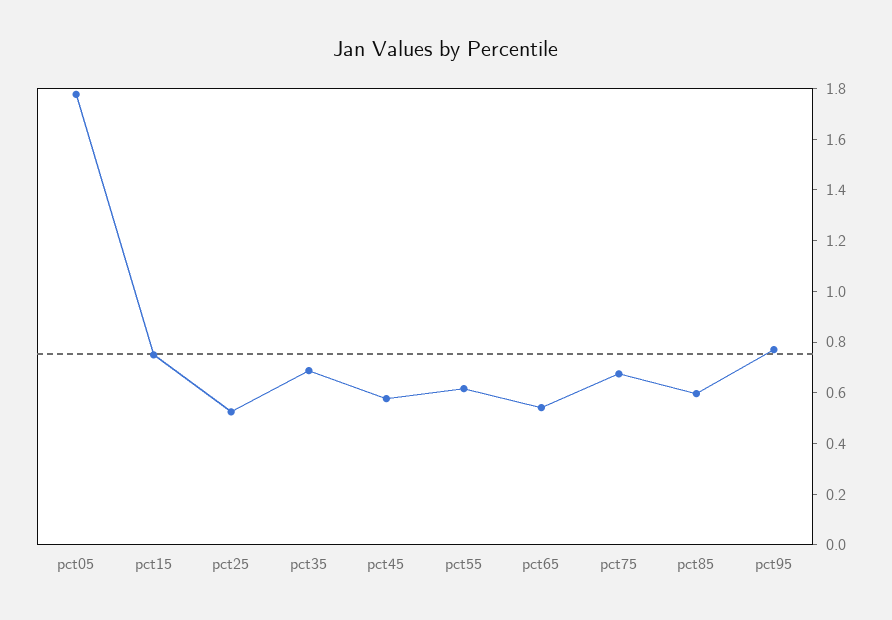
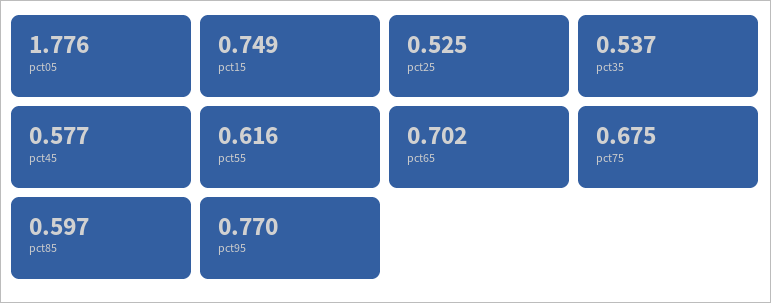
pct35: 0.7 -> 0.537
pct65: 0.55 -> 0.702

